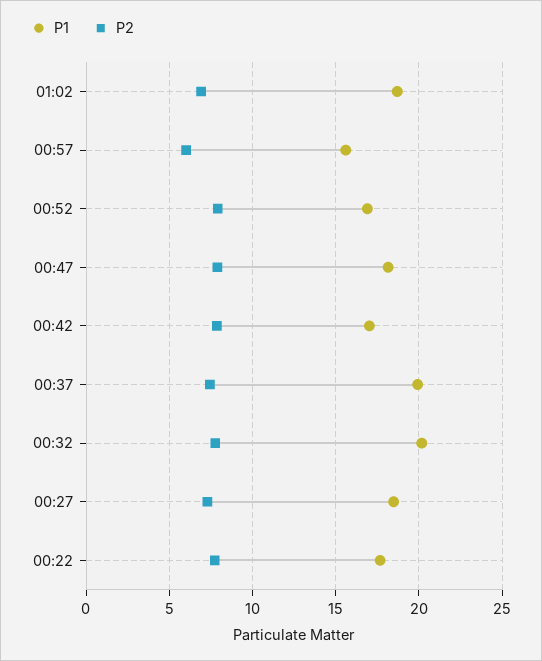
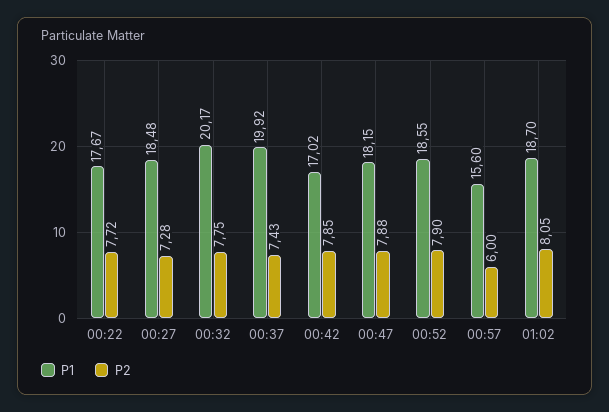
P2, 01:02: 7 -> 8.05
P1, 00:52: 17 -> 18.55

